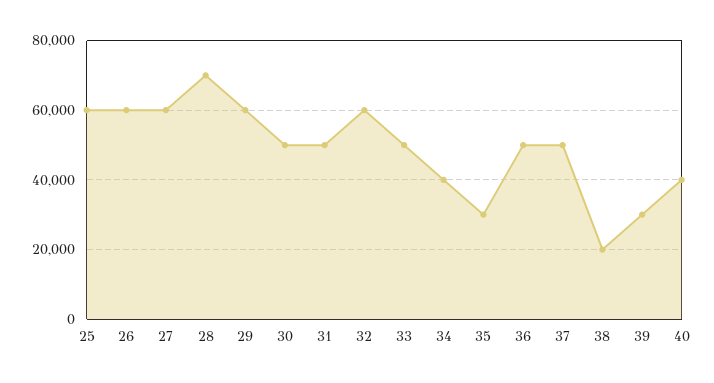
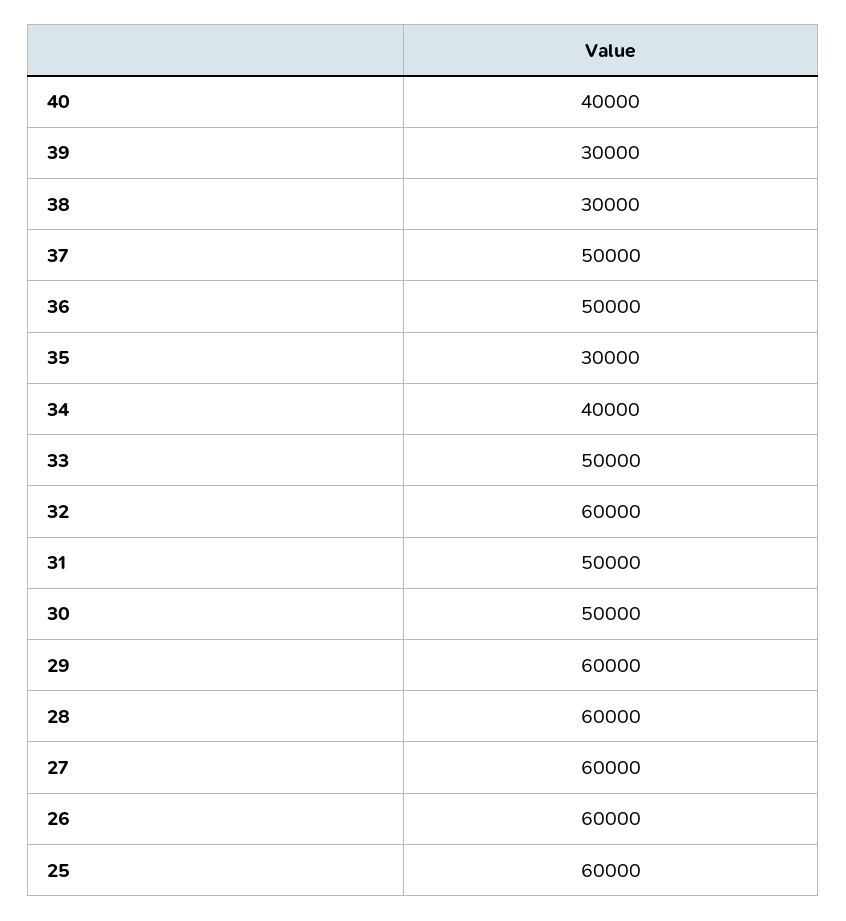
28: 70000 -> 60000
38: 20000 -> 30000

